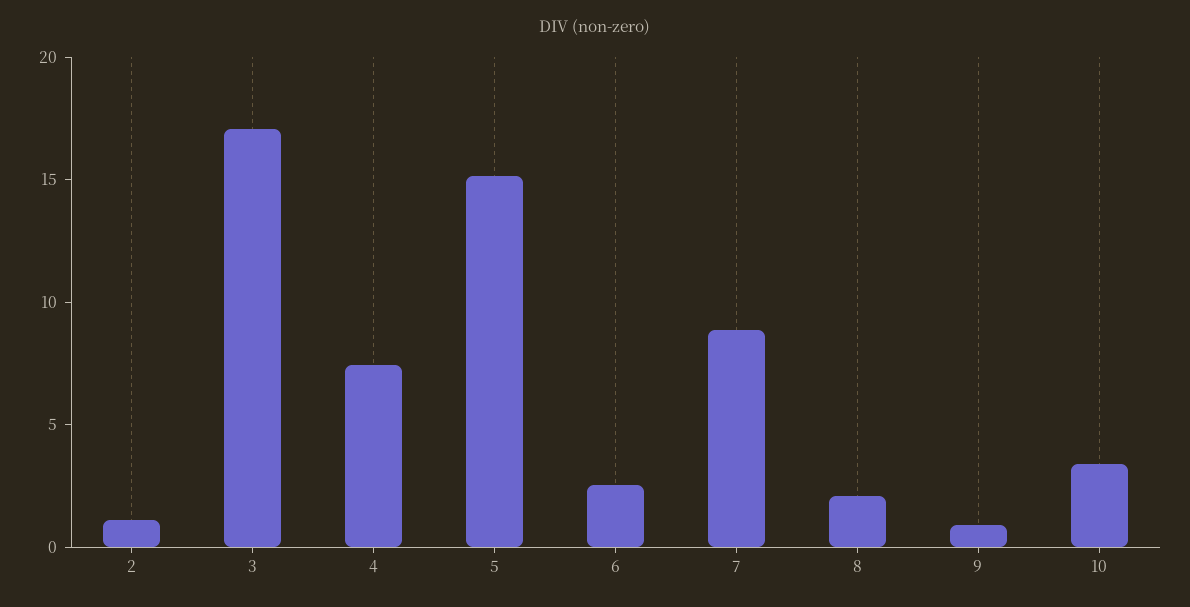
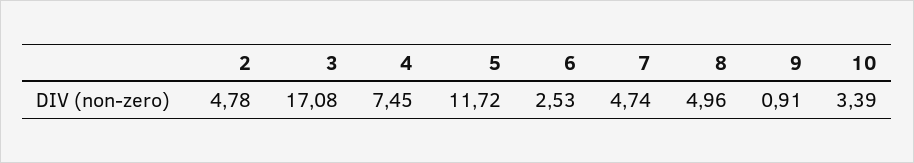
2: 1 -> 4.78
5: 15 -> 11.72
7: 9 -> 4.74
8: 2 -> 4.96

